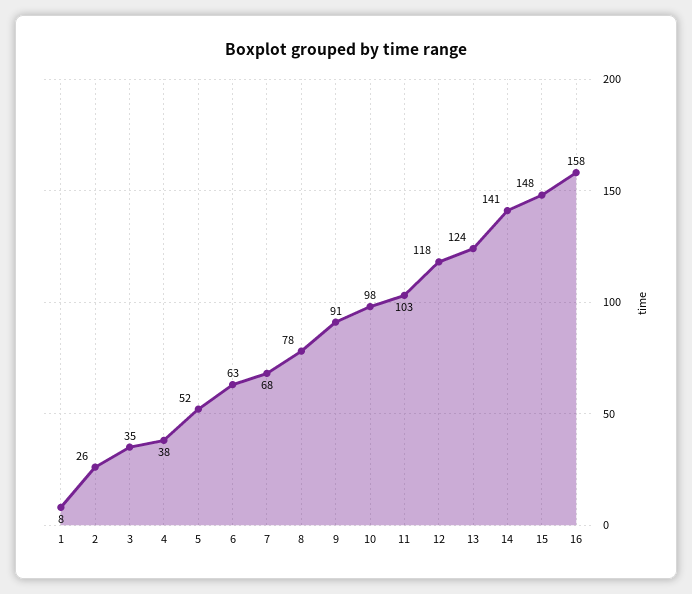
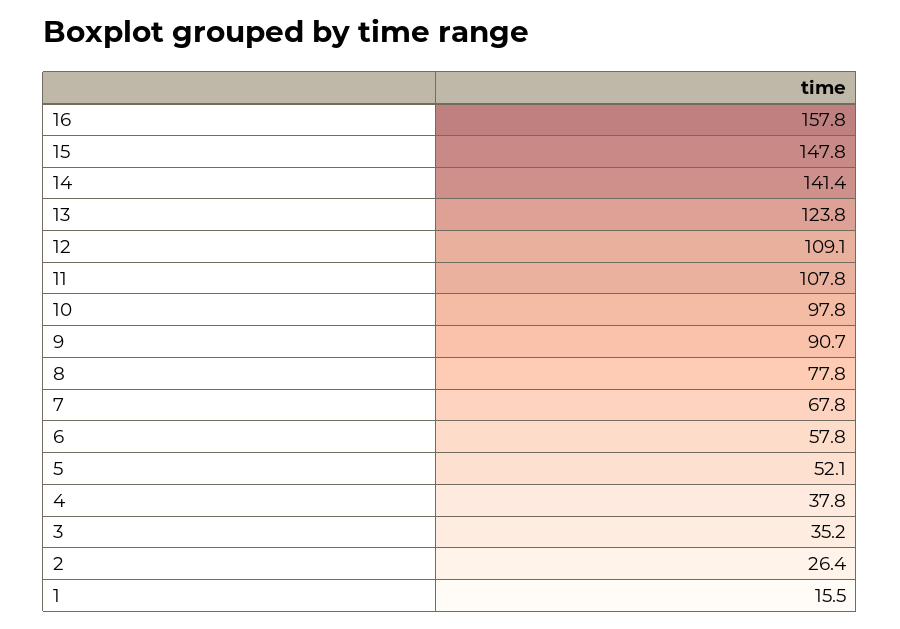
1: 8 -> 15.5
6: 63 -> 57.8
11: 103 -> 107.8
12: 118 -> 109.1

